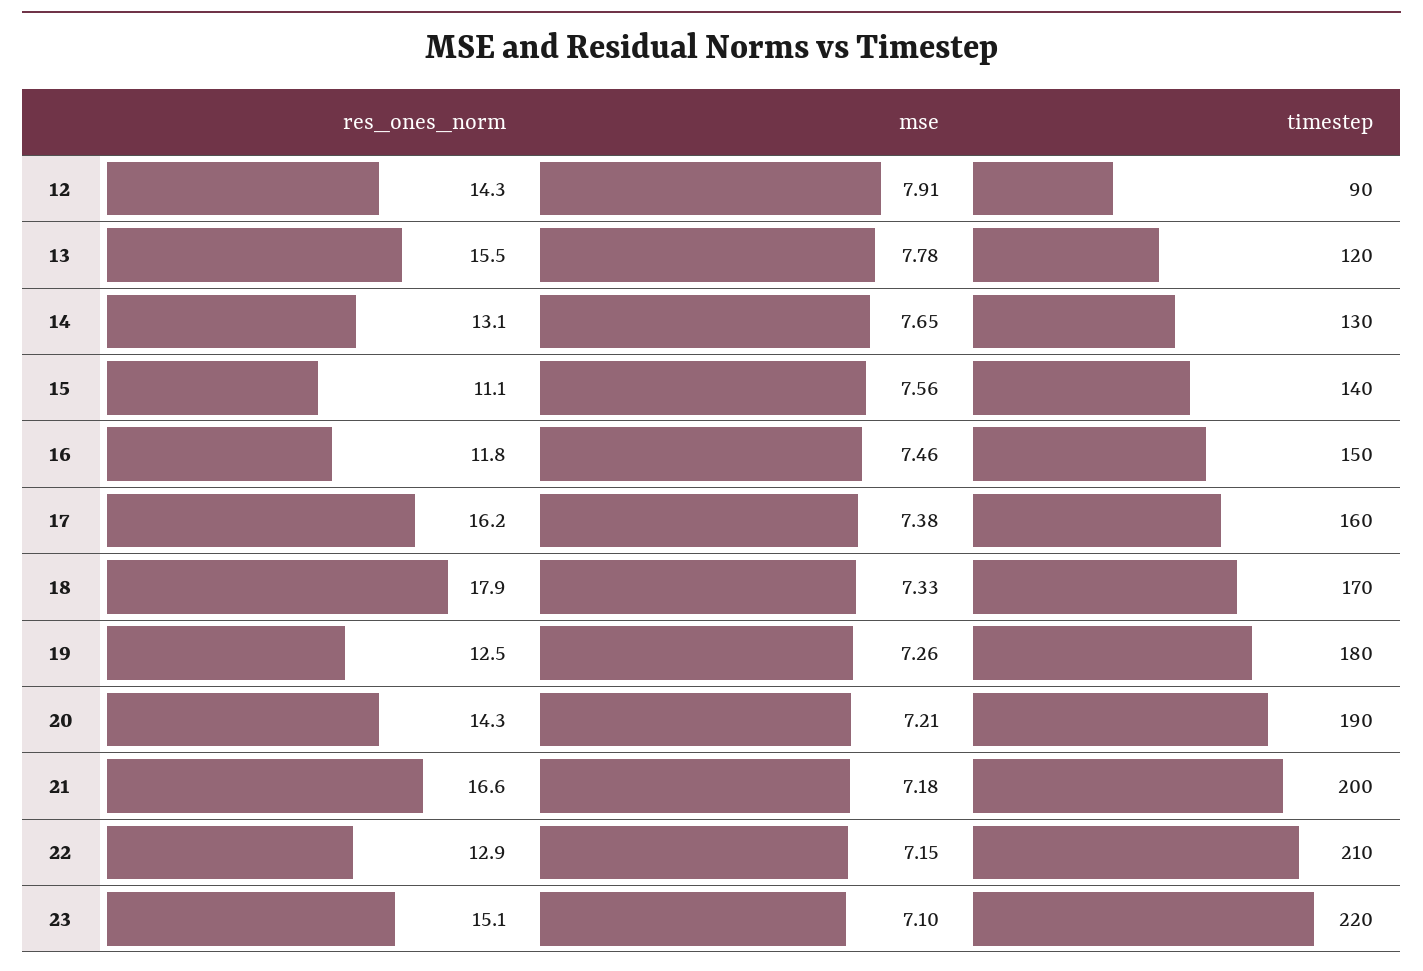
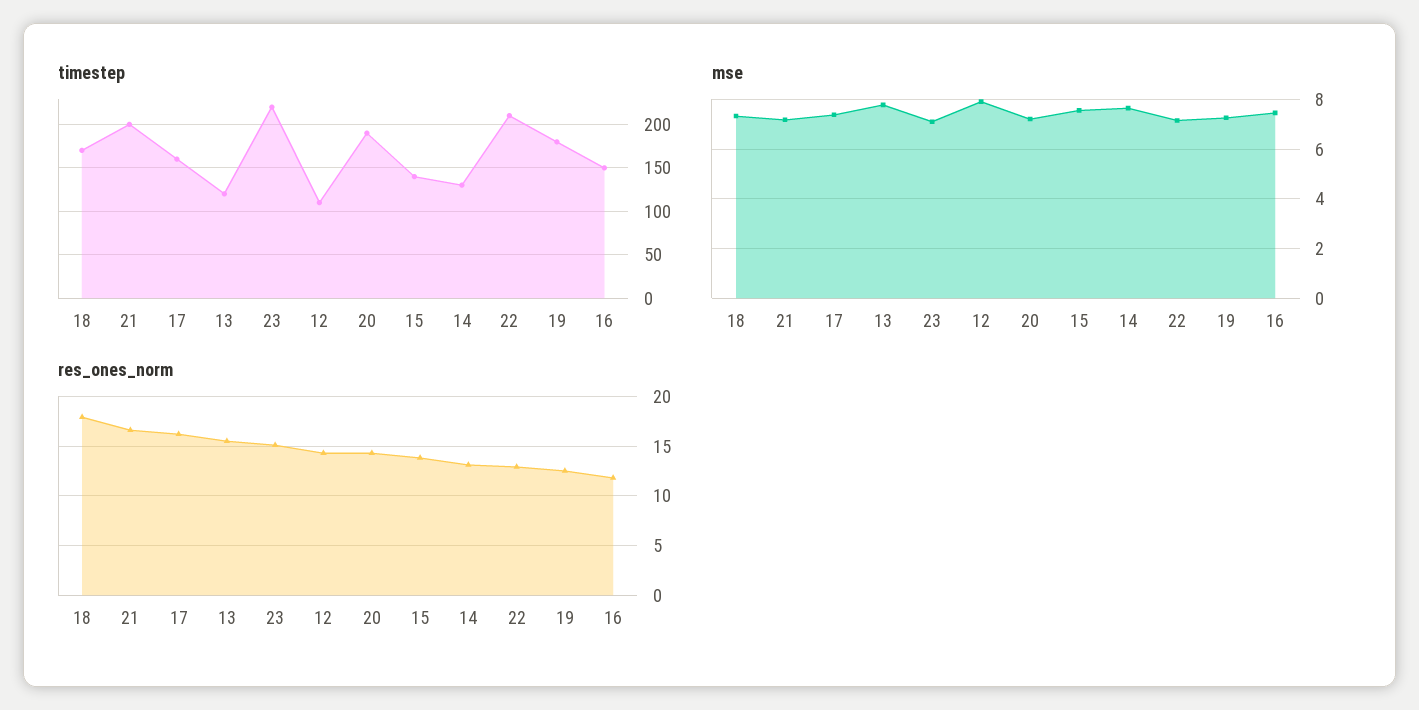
timestep, 12: 90 -> 110
res_ones_norm, 15: 11.1 -> 14

